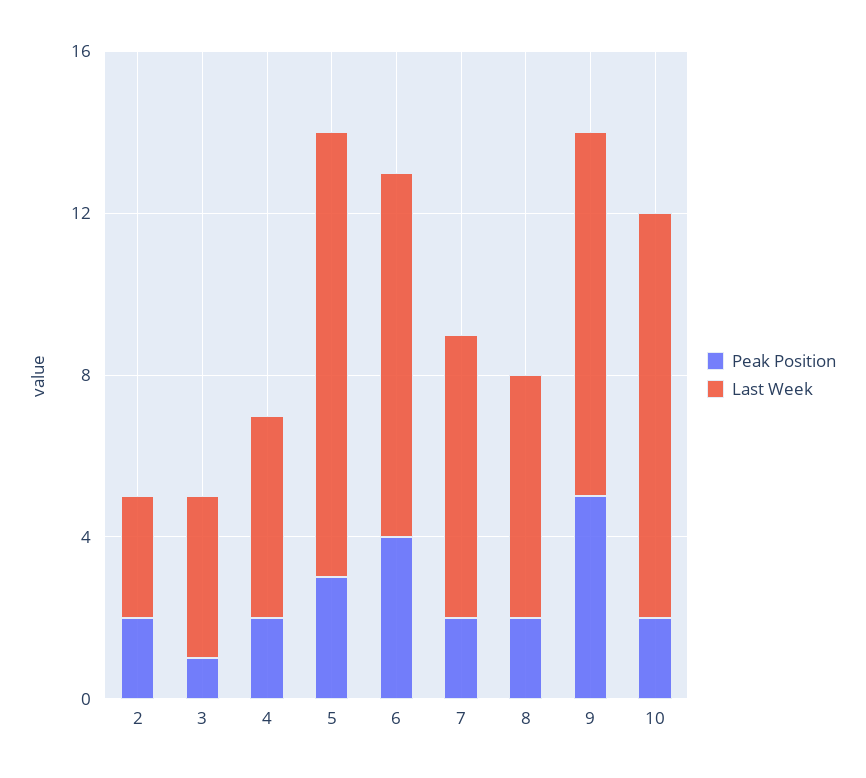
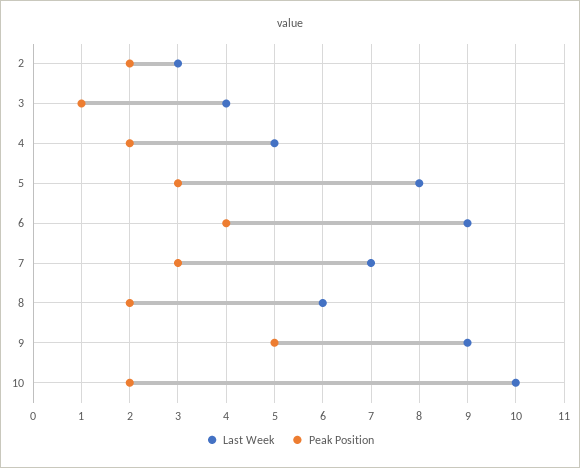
Last Week, 5: 11 -> 8
Peak Position, 7: 2 -> 3

